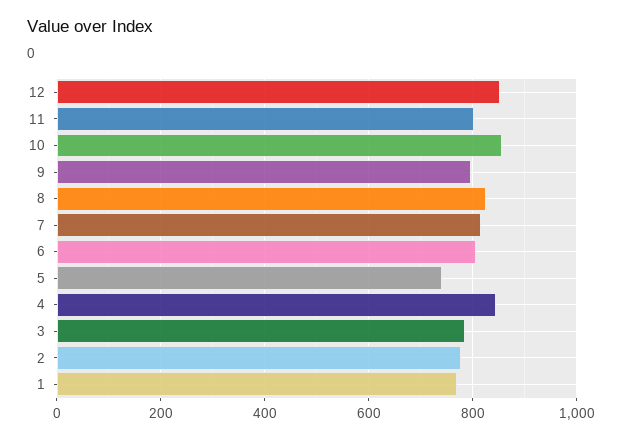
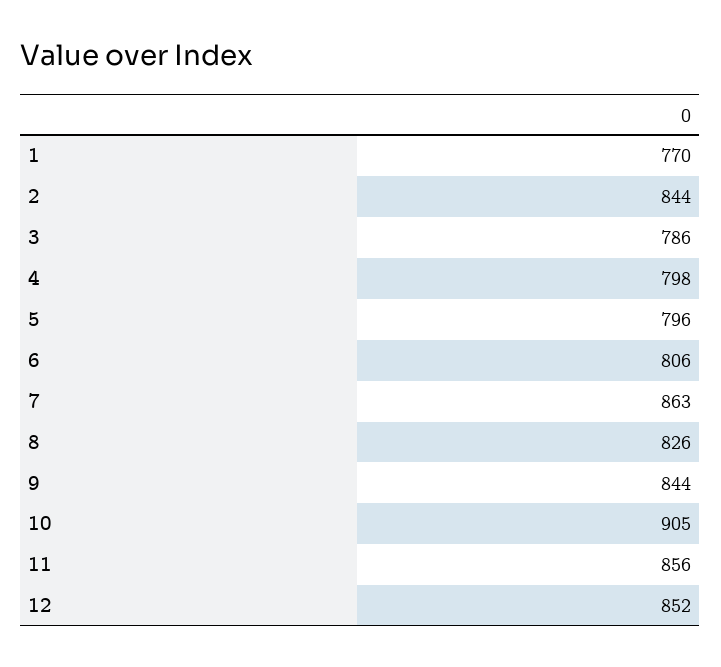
11: 800 -> 856
10: 860 -> 905
9: 800 -> 844
7: 820 -> 863
5: 740 -> 796
4: 840 -> 798
2: 780 -> 844

